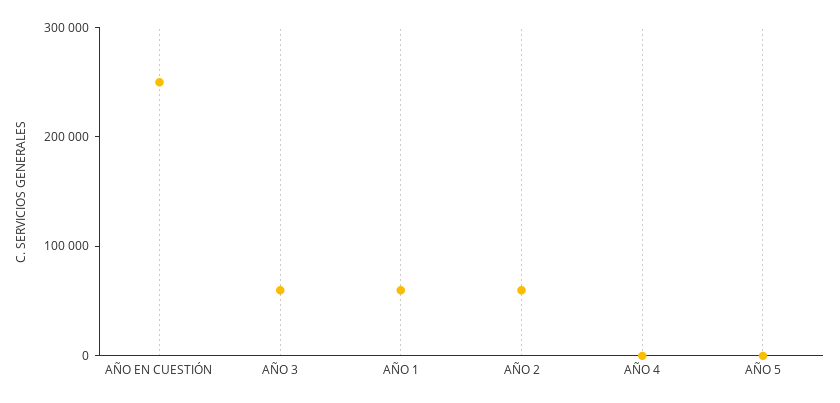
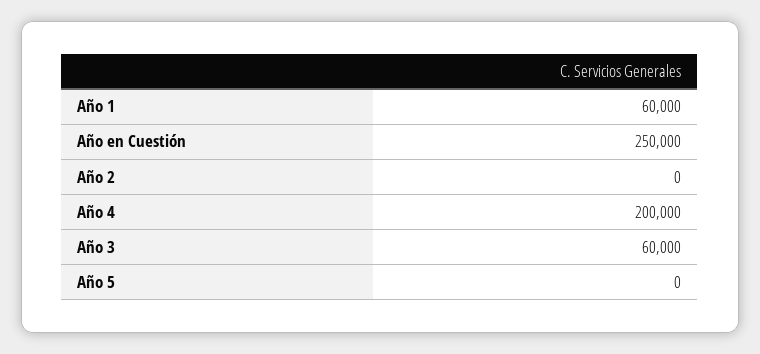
AÑO 2: 60000 -> 0
AÑO 4: 0 -> 200000

